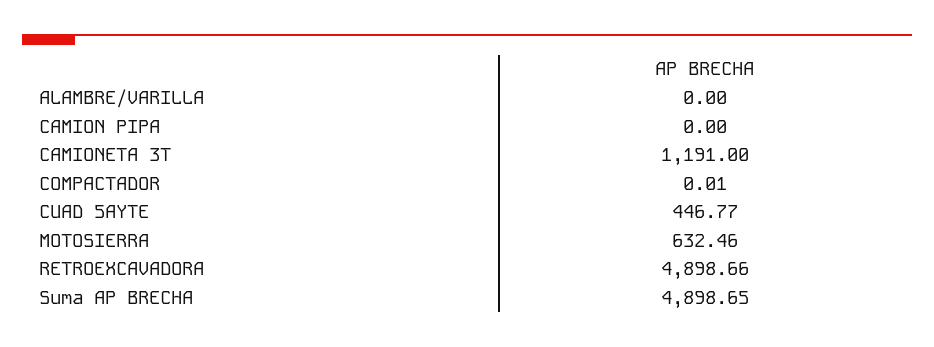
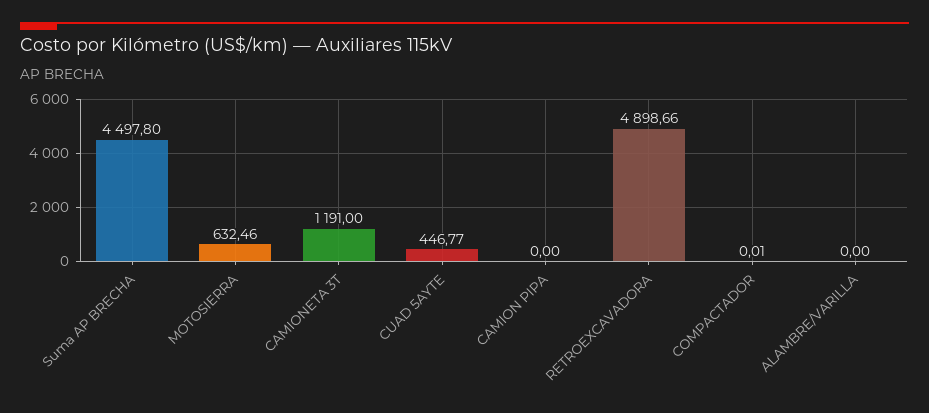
Suma AP BRECHA: 4898.65 -> 4497.8

